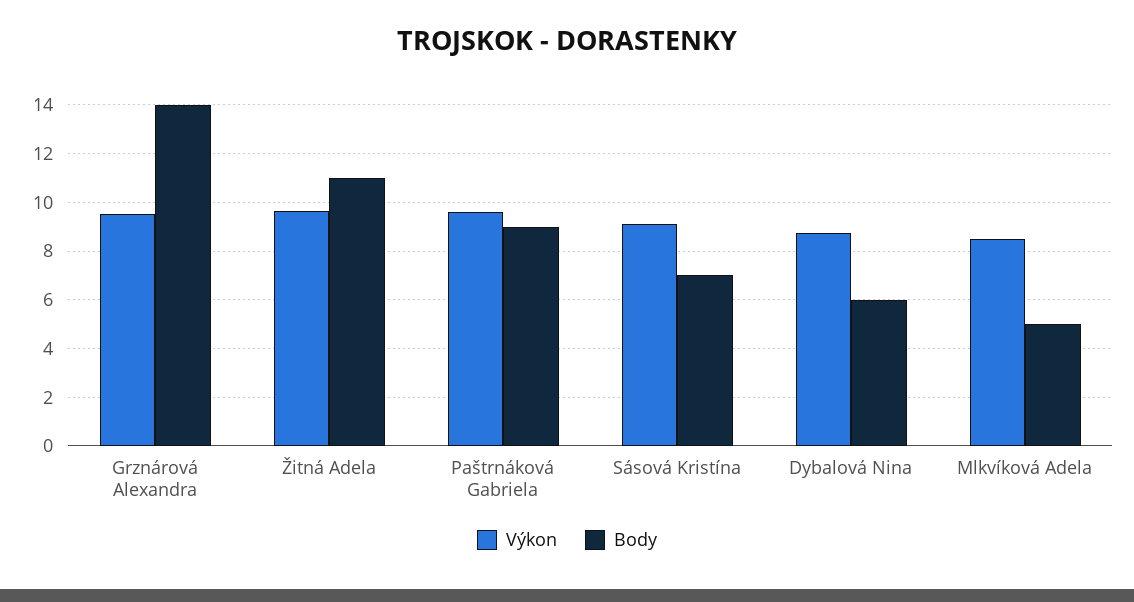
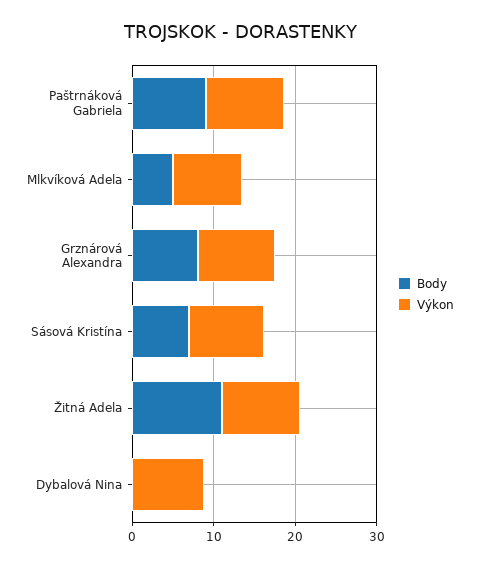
Body, Grznárová Alexandra: 14 -> 8
Body, Dybalová Nina: 6 -> 0

